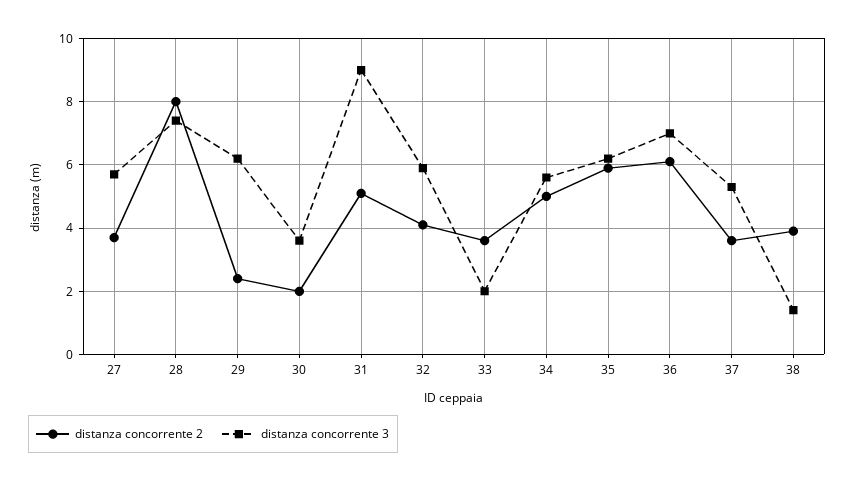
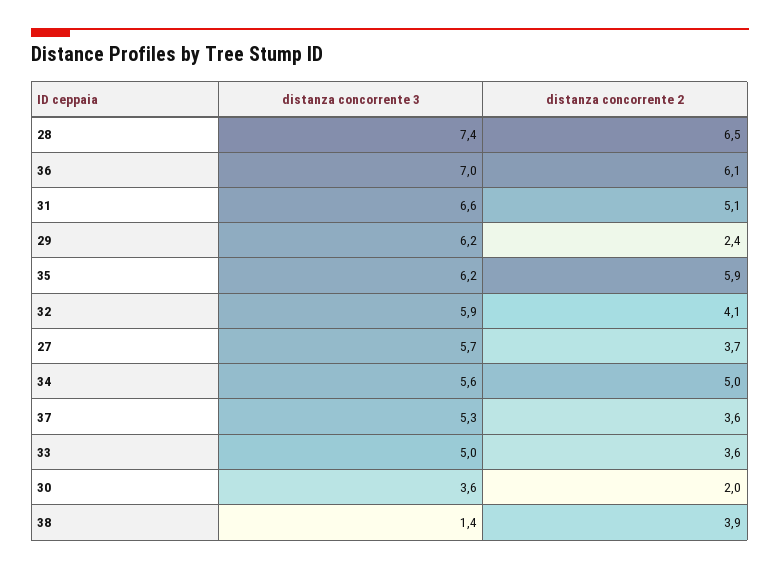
distanza concorrente 2, 28: 8 -> 6.5
distanza concorrente 3, 31: 9 -> 6.6
distanza concorrente 3, 33: 2 -> 5

